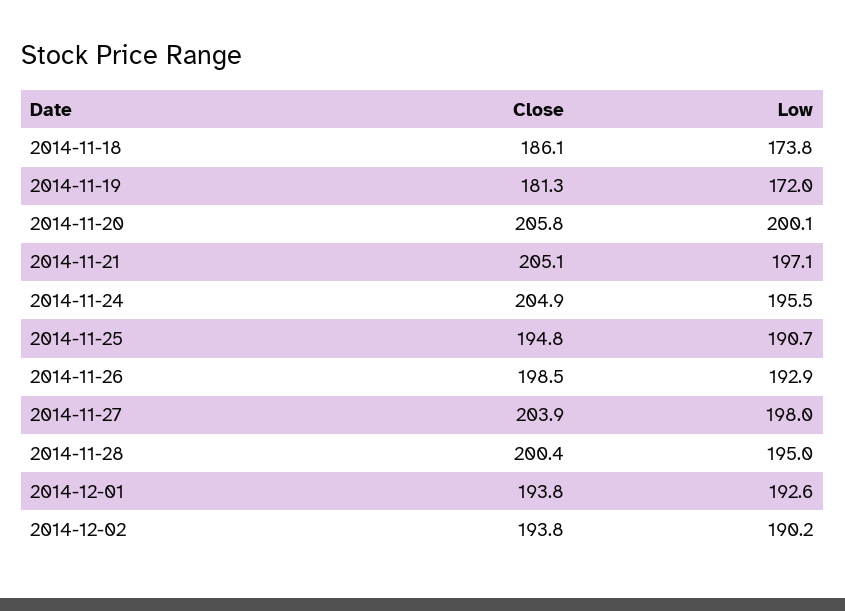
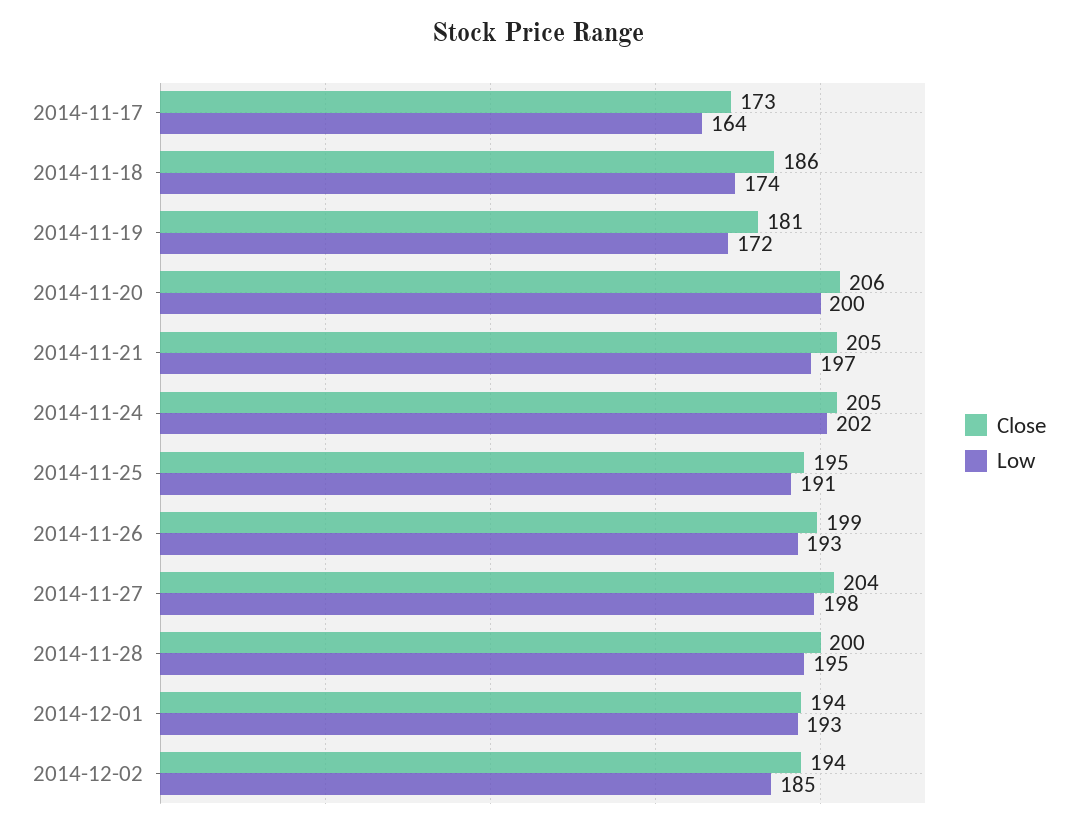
Low, 2014-11-24: 195.5 -> 202
Low, 2014-12-02: 190.2 -> 185
Close, 2014-11-17: none -> 173
Low, 2014-11-17: none -> 164

